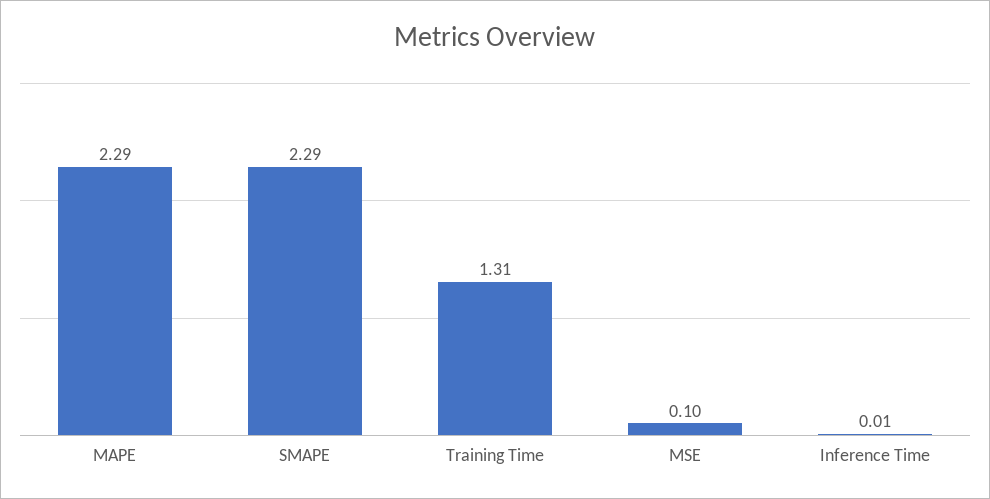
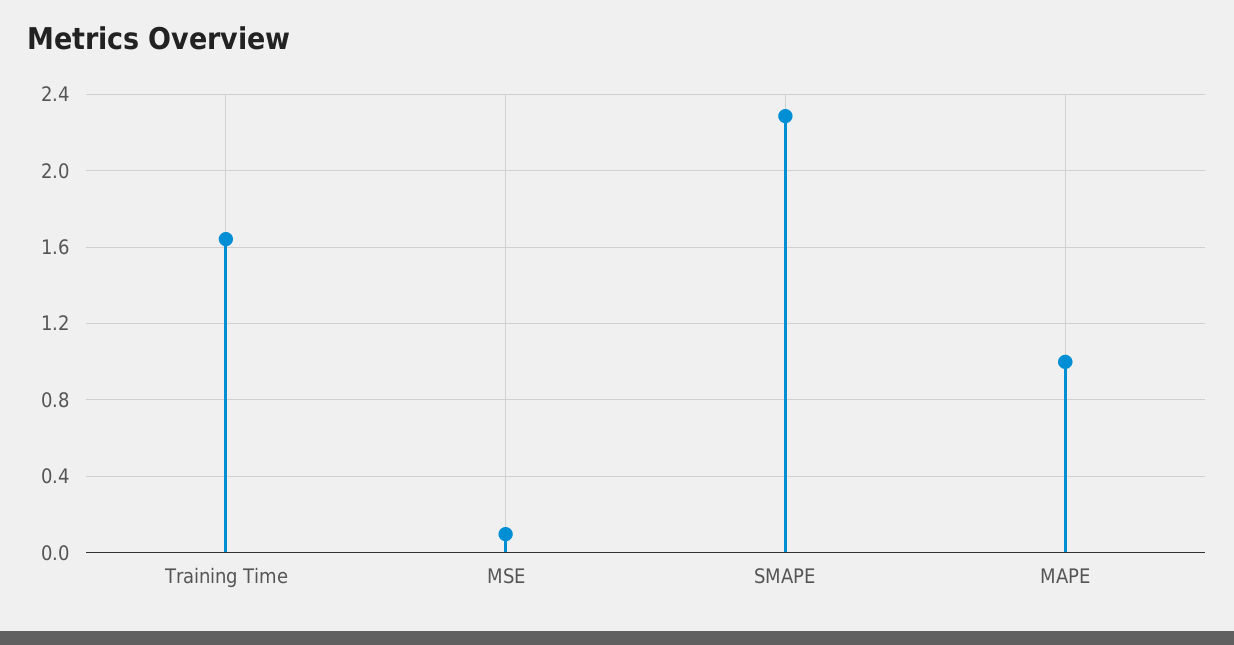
MAPE: 2.29 -> 1
Training Time: 1.31 -> 1.65
Inference Time: 0.01 -> none

